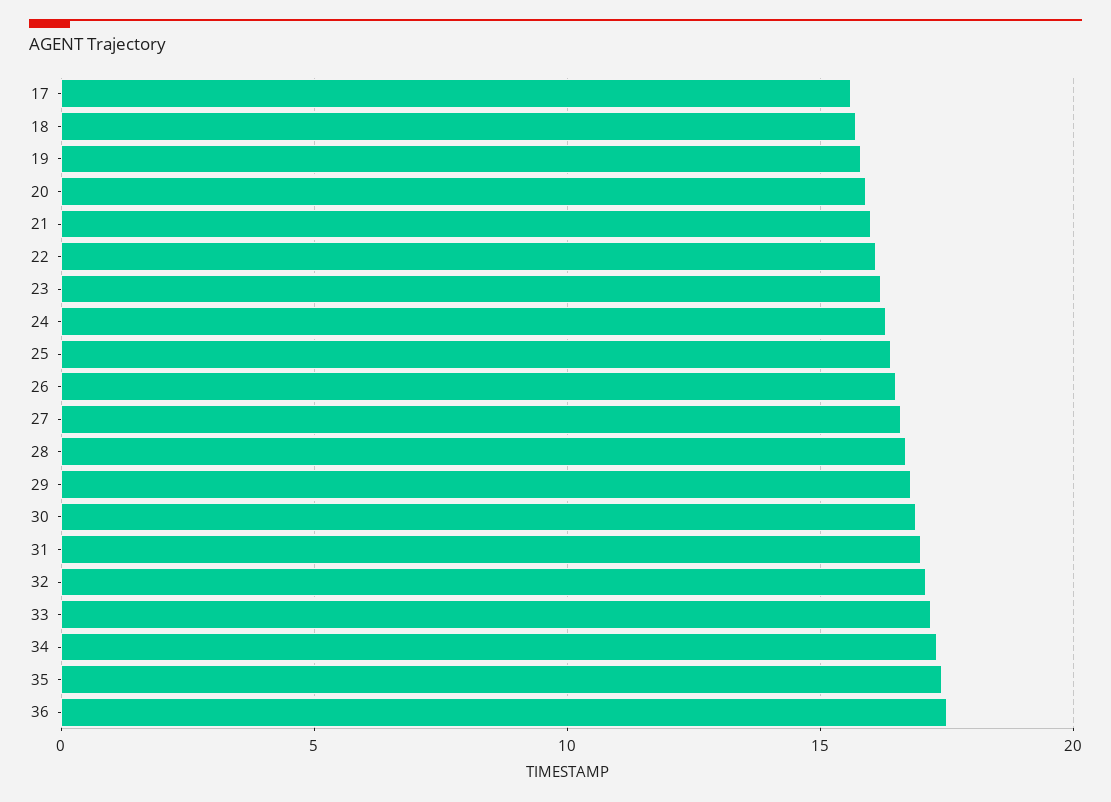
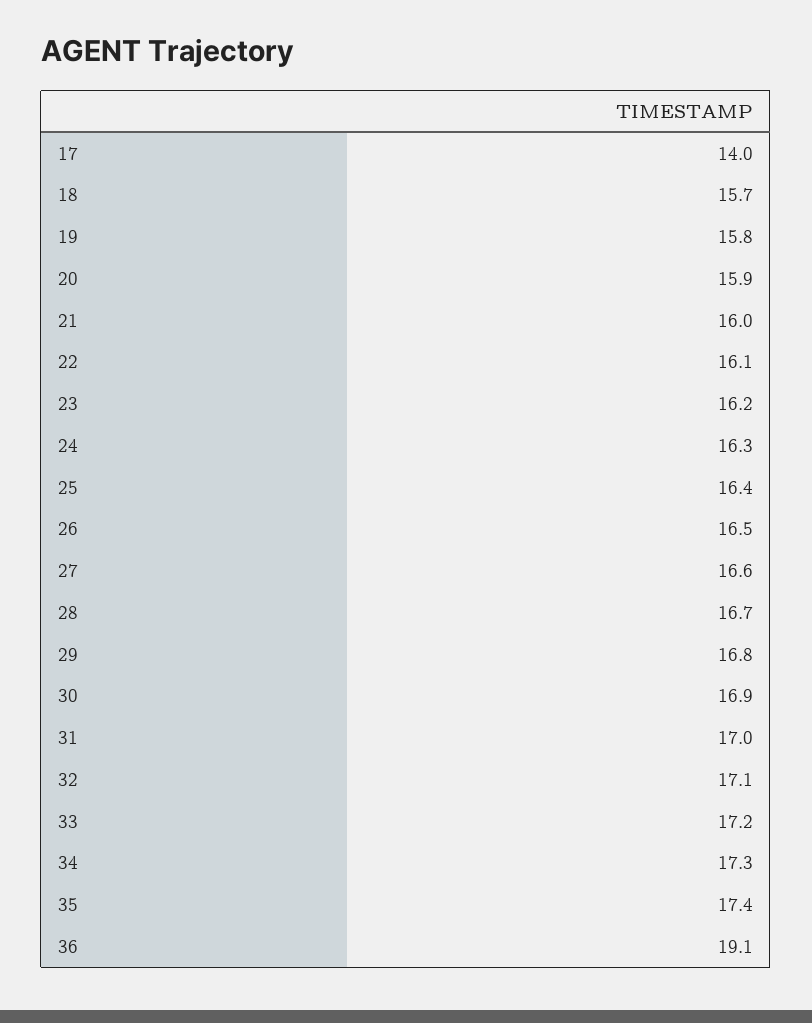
17: 15.5 -> 14
36: 17.5 -> 19.1

